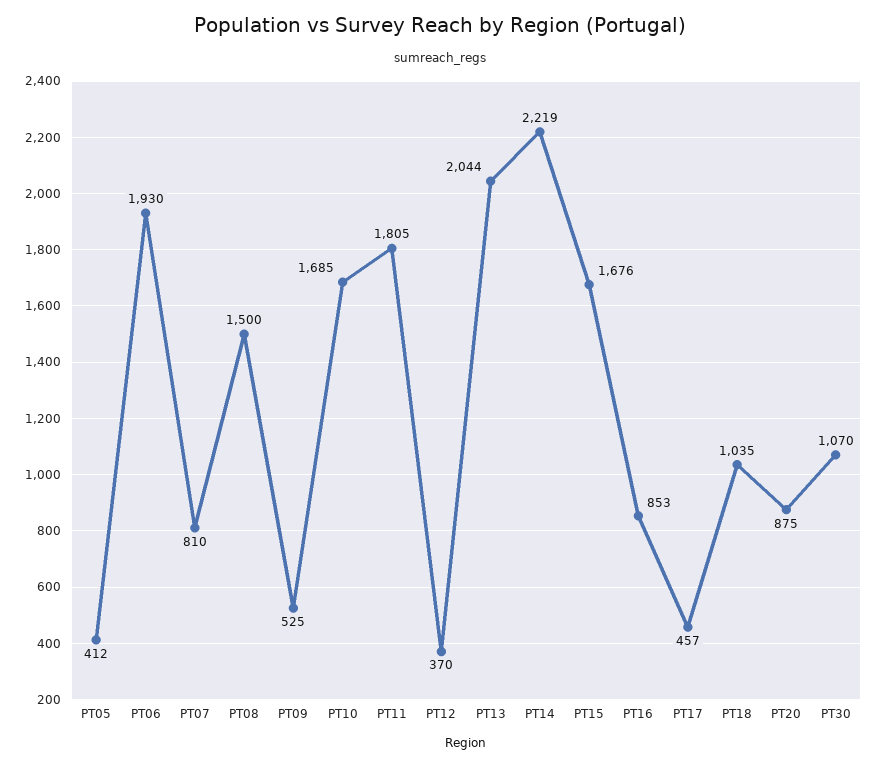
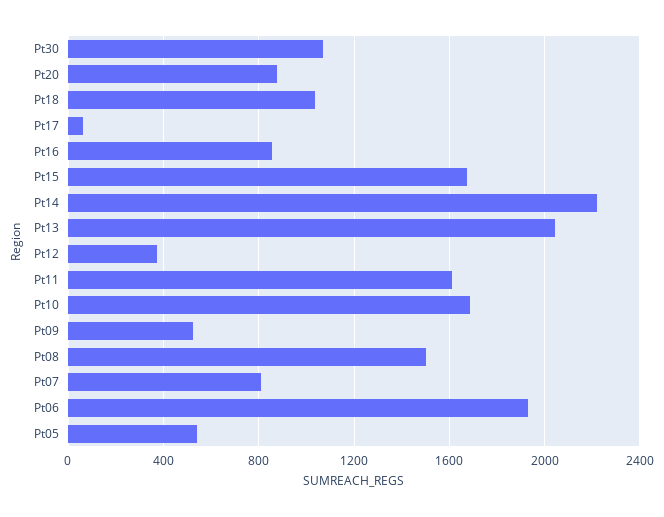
PT05: 412 -> 550
PT11: 1805 -> 1600
PT17: 457 -> 50

